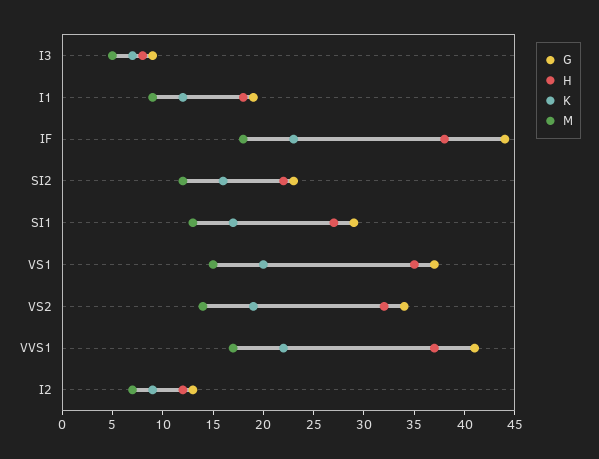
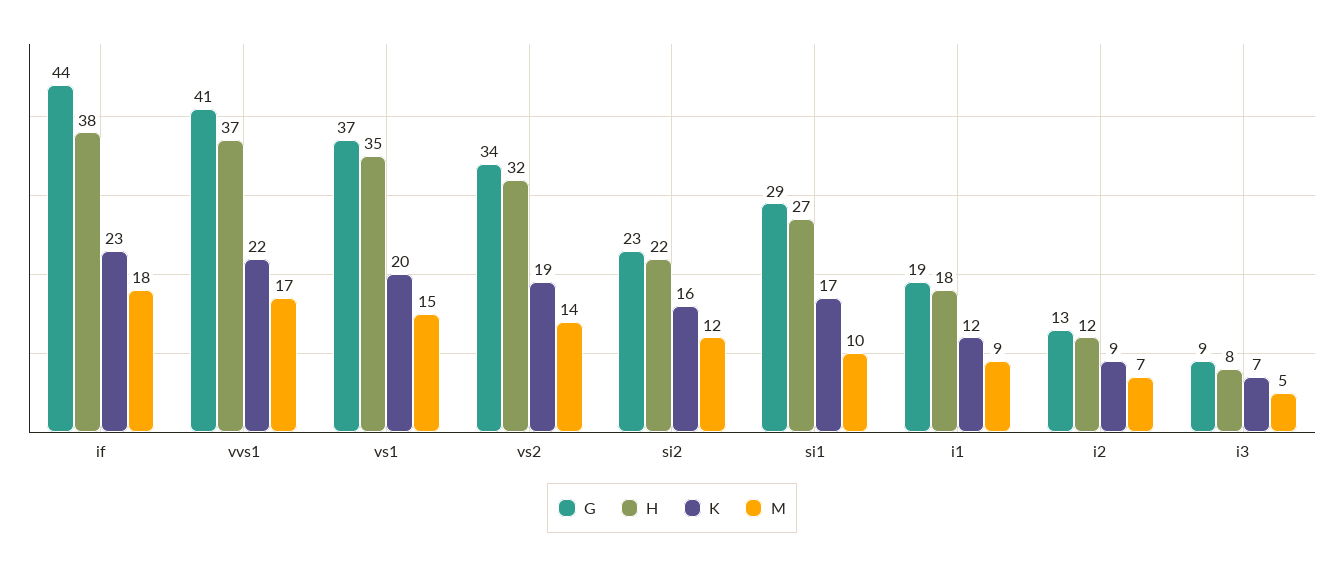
M, SI1: 13 -> 10

